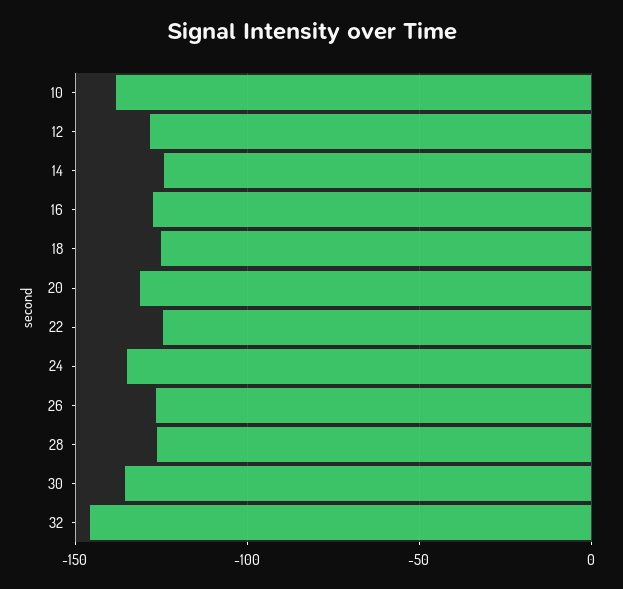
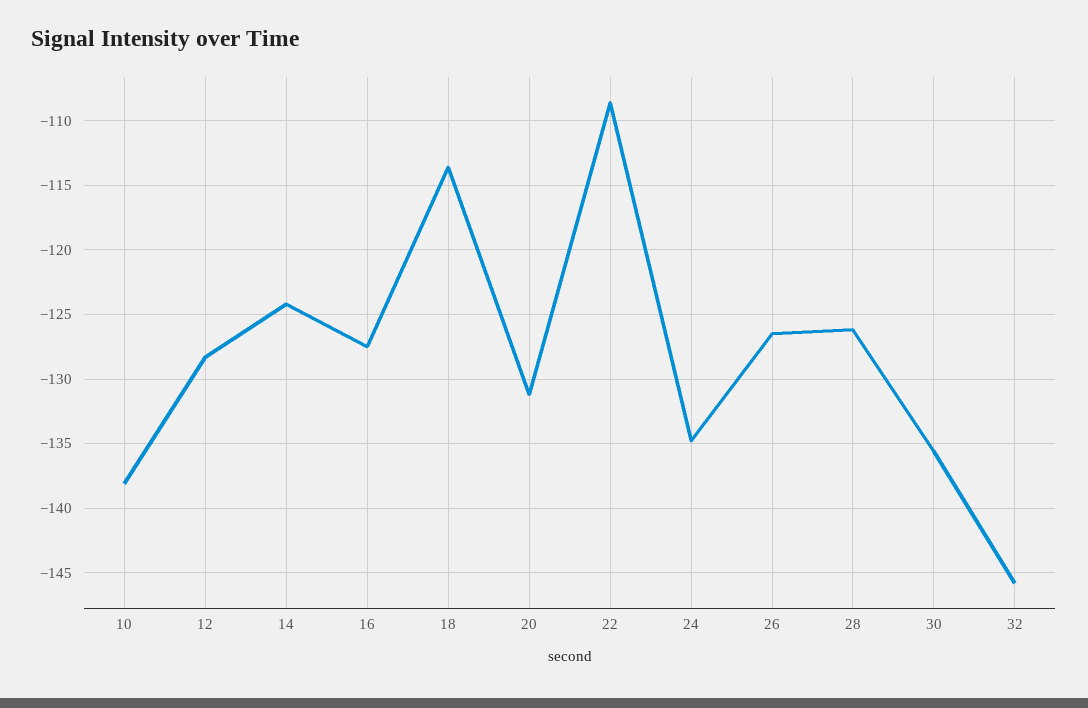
18: -125 -> -113.5
22: -125 -> -108.5

